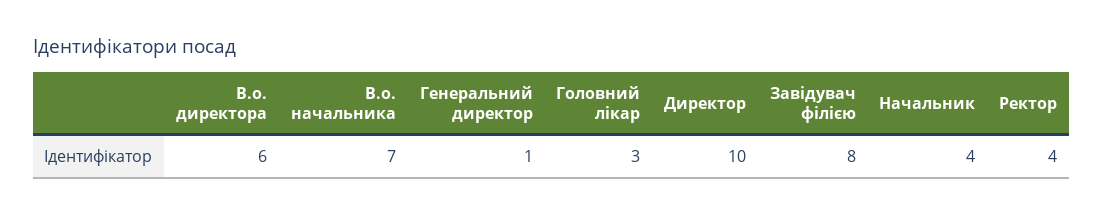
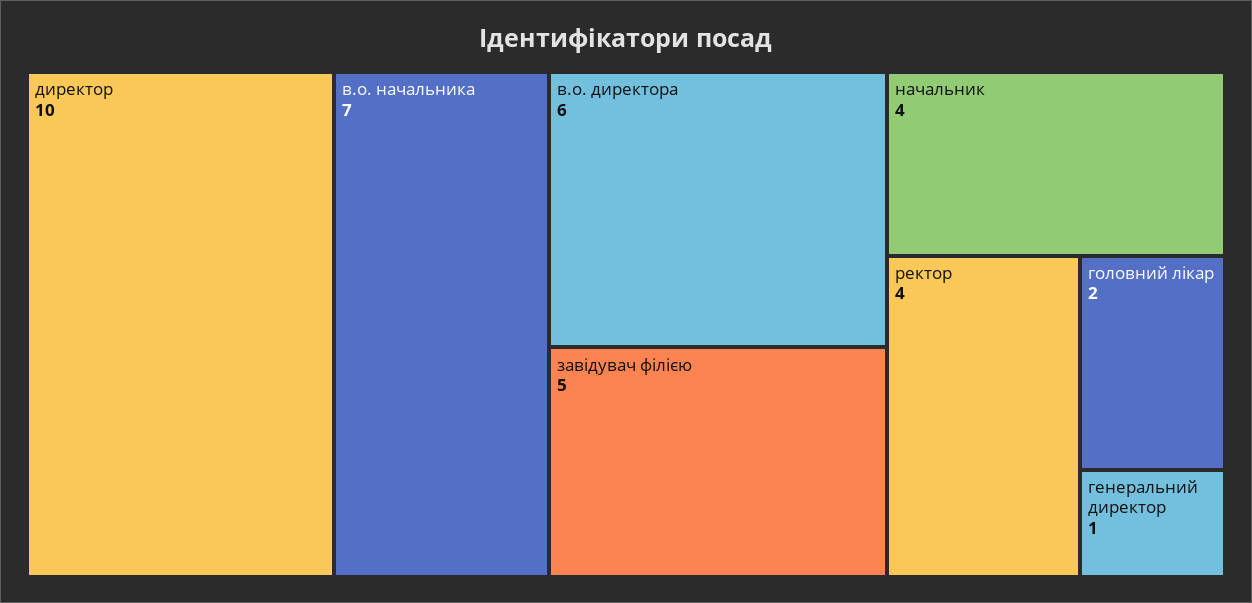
Головний лікар: 3 -> 2
Завідувач філією: 8 -> 5

